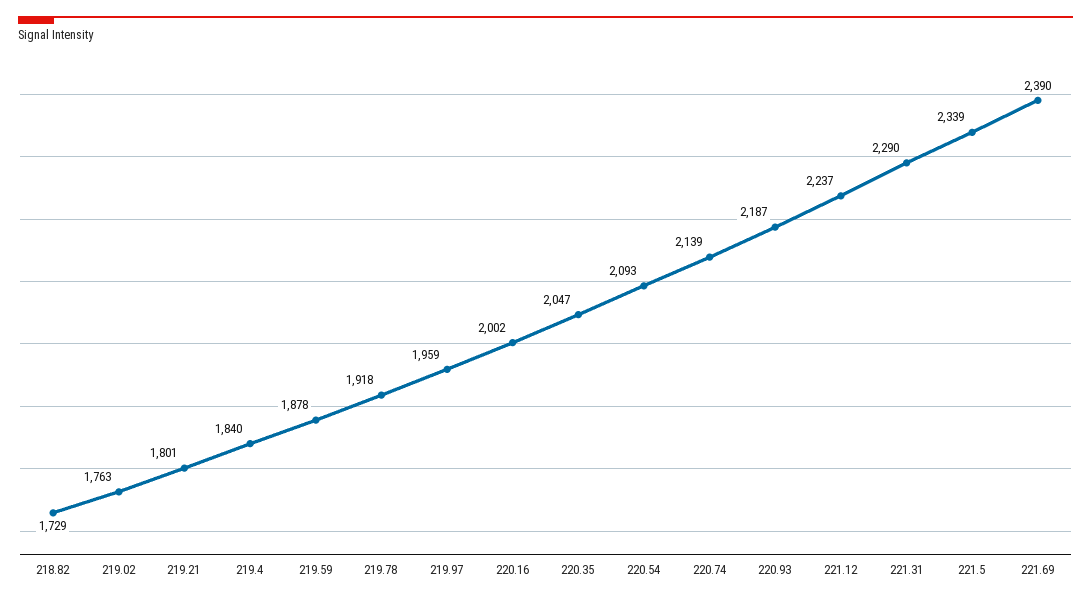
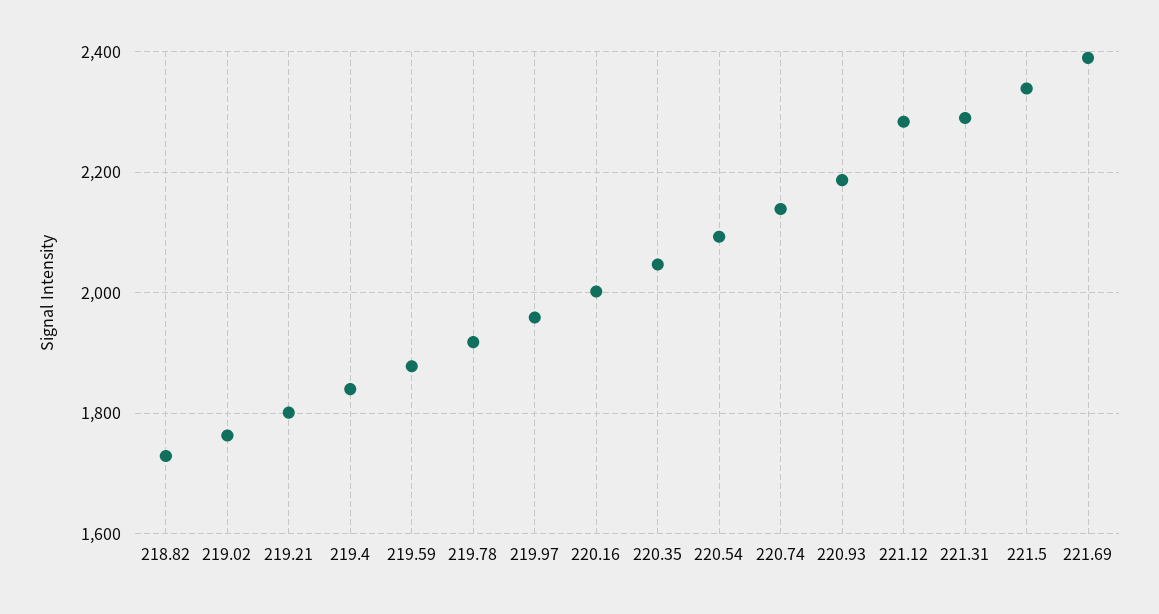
221.12: 2237 -> 2280

